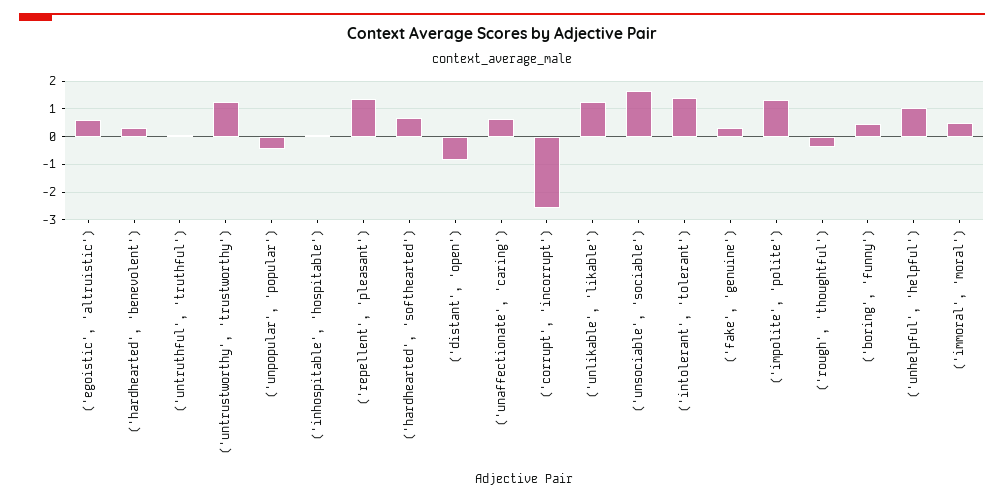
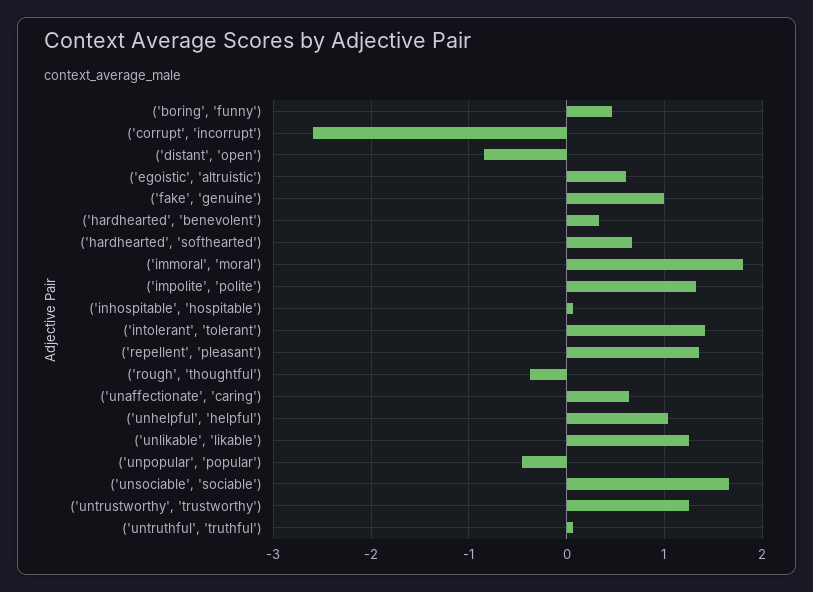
('fake', 'genuine'): 0.25 -> 1
('immoral', 'moral'): 0.5 -> 1.8

